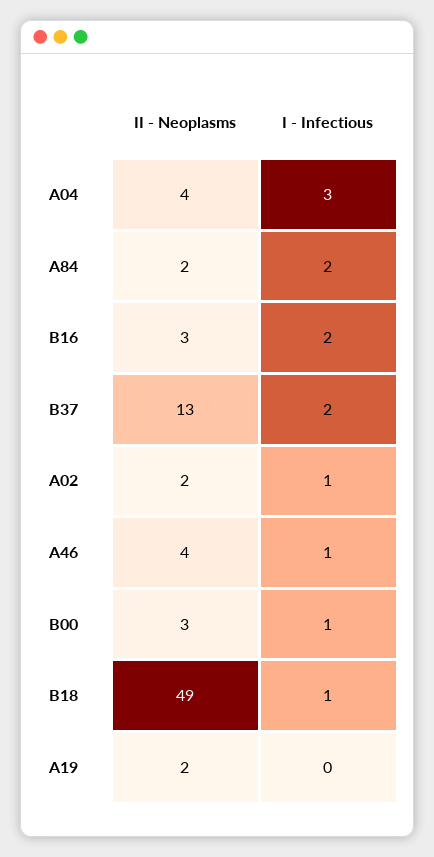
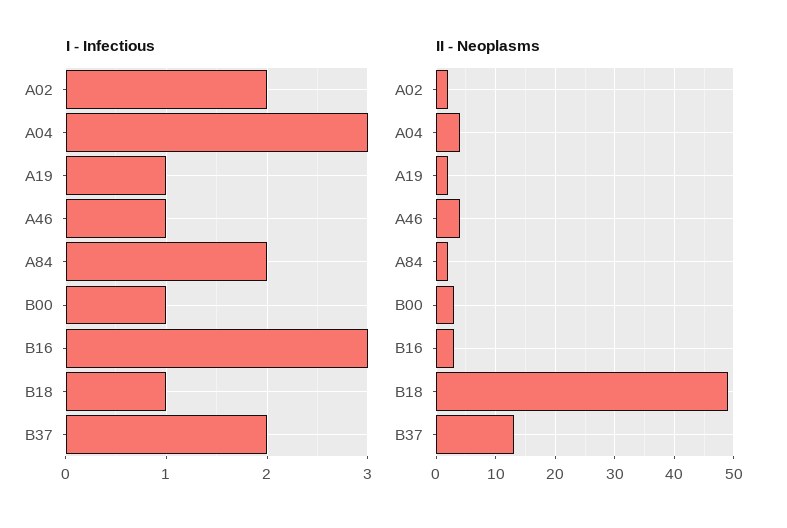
I - Infectious, B16: 2 -> 3
I - Infectious, A02: 1 -> 2
I - Infectious, A19: 0 -> 1

